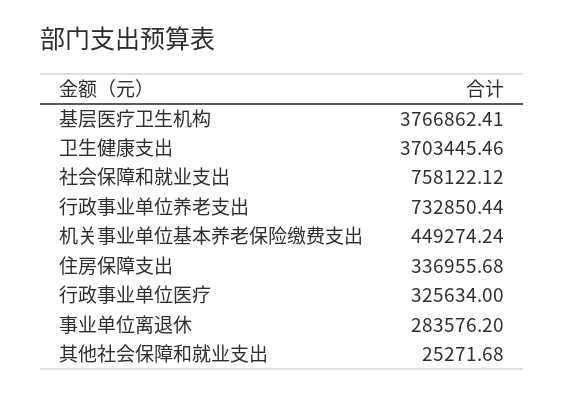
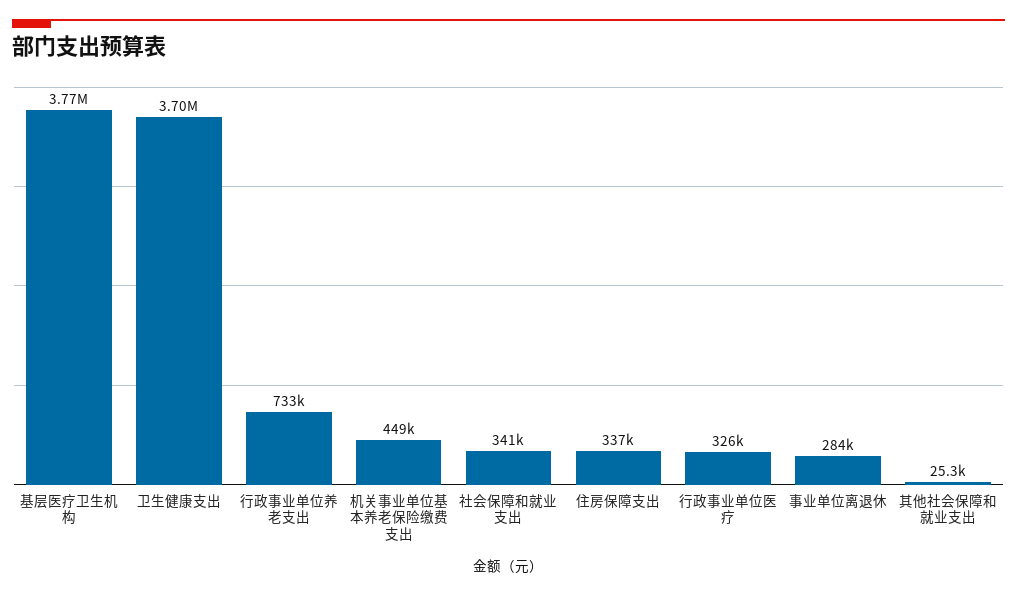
社会保障和就业支出: 758122.12 -> 341000

